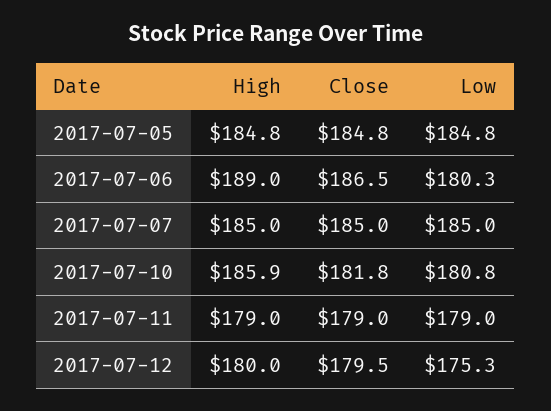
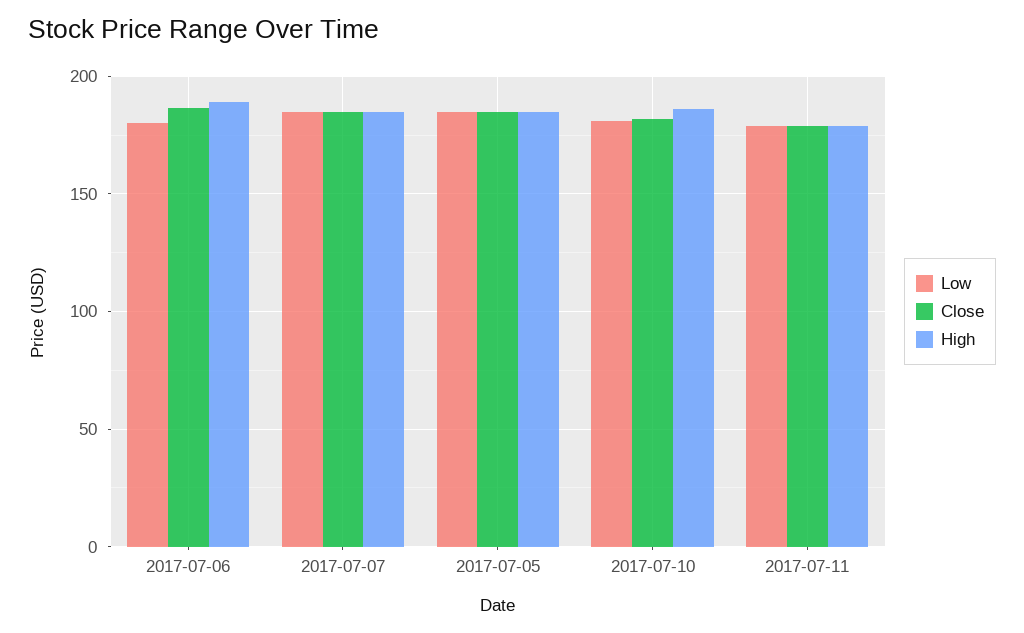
High, 2017-07-12: 180 -> none
Close, 2017-07-12: 179.5 -> none
Low, 2017-07-12: 175.3 -> none

